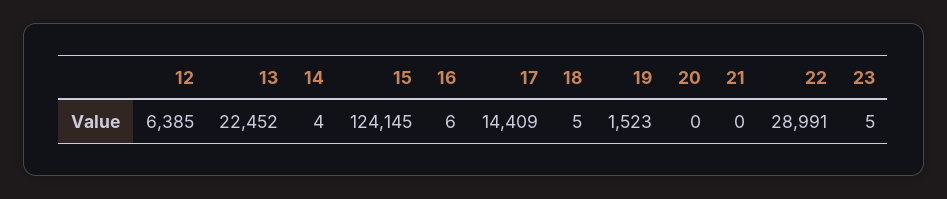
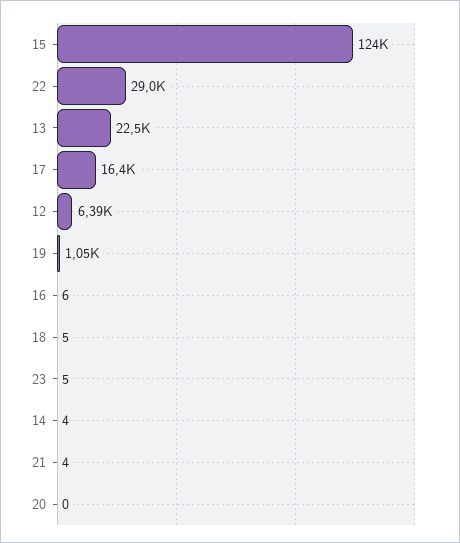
17: 14409 -> 16400
19: 1523 -> 1050
21: 0 -> 4

